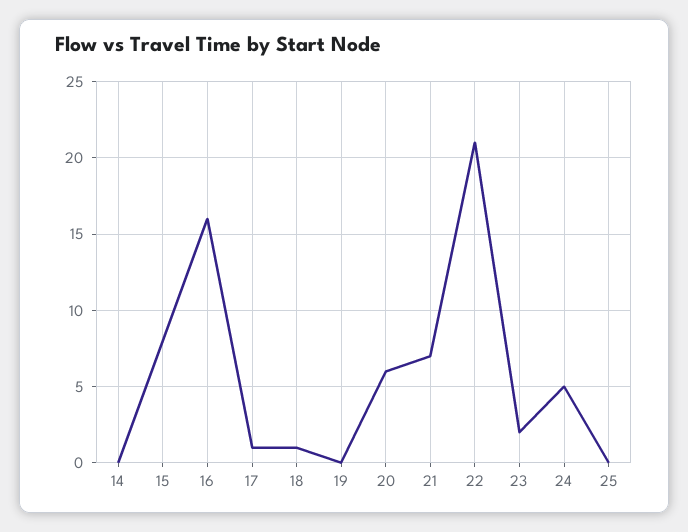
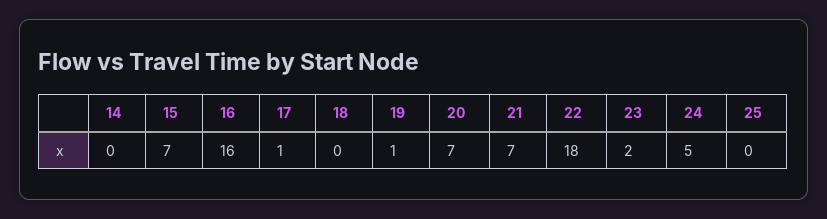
15: 8 -> 7
18: 1 -> 0
19: 0 -> 1
20: 6 -> 7
22: 21 -> 18

